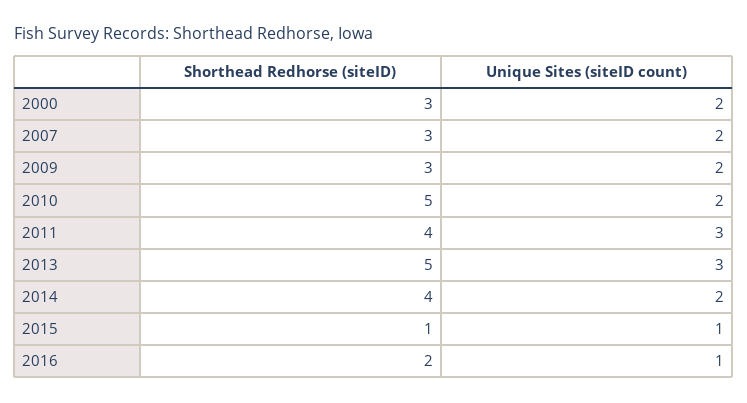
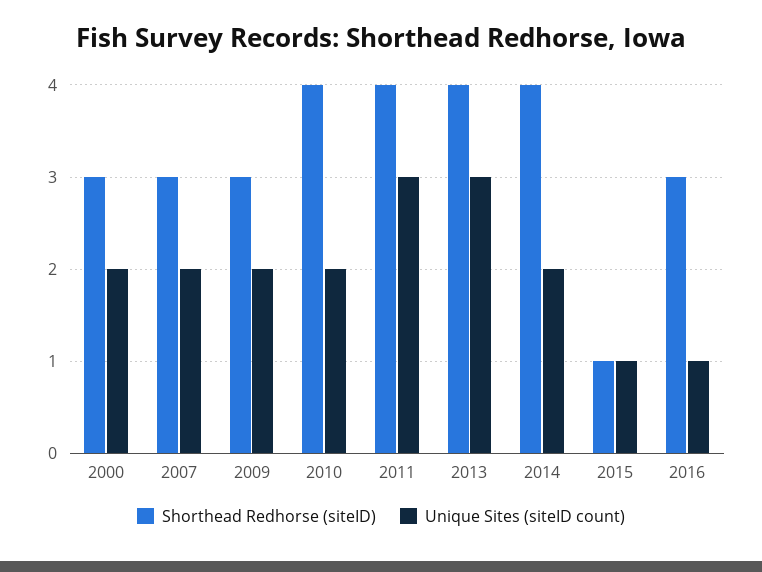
Shorthead Redhorse (siteID), 2010: 5 -> 4
Shorthead Redhorse (siteID), 2013: 5 -> 4
Shorthead Redhorse (siteID), 2016: 2 -> 3

